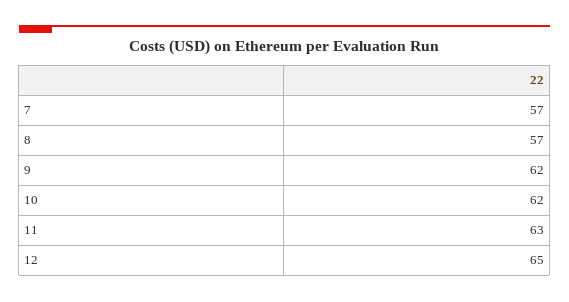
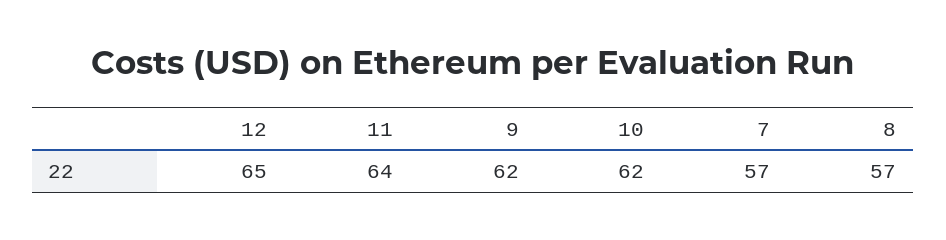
11: 63 -> 64

